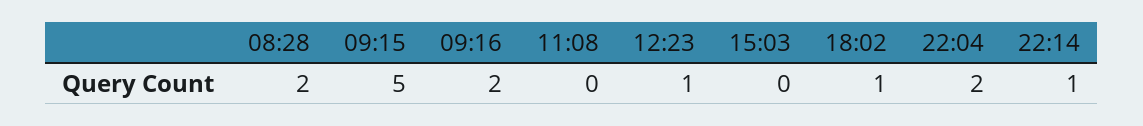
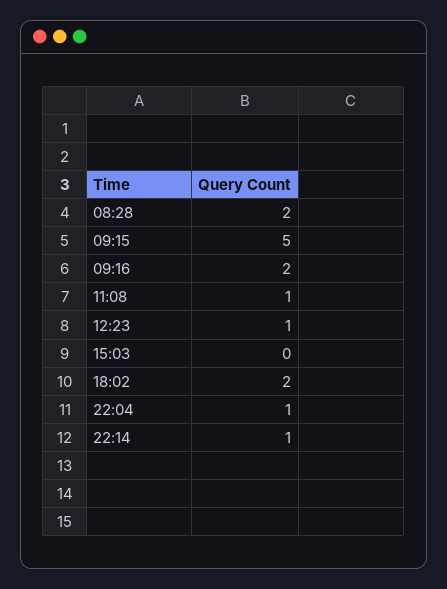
11:08: 0 -> 1
18:02: 1 -> 2
22:04: 2 -> 1

